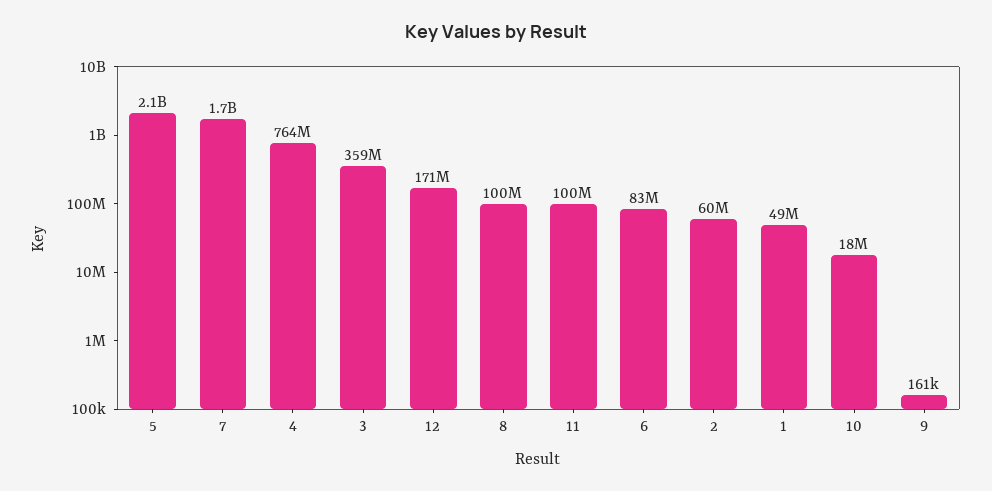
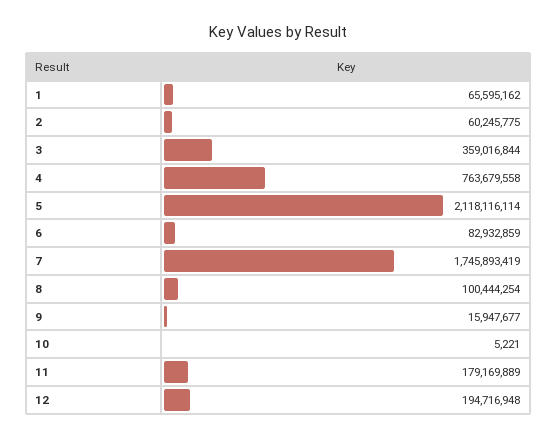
12: 171000000 -> 194716948
11: 100000000 -> 179169889
1: 49000000 -> 65595162
10: 18000000 -> 5221
9: 161000 -> 15947677

